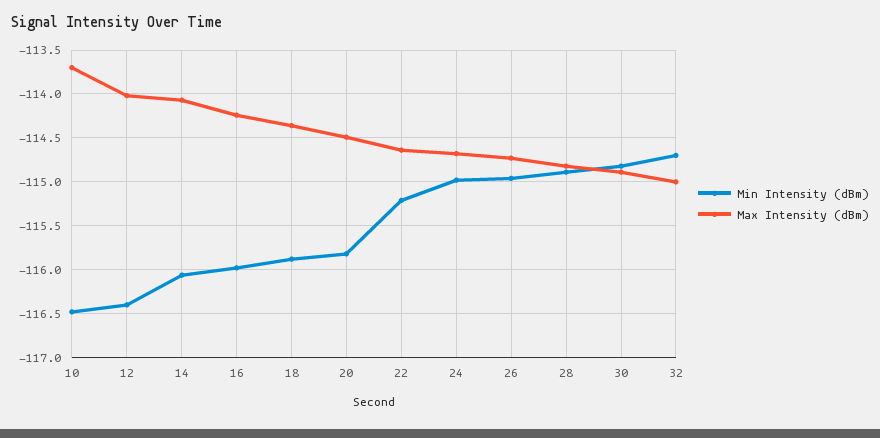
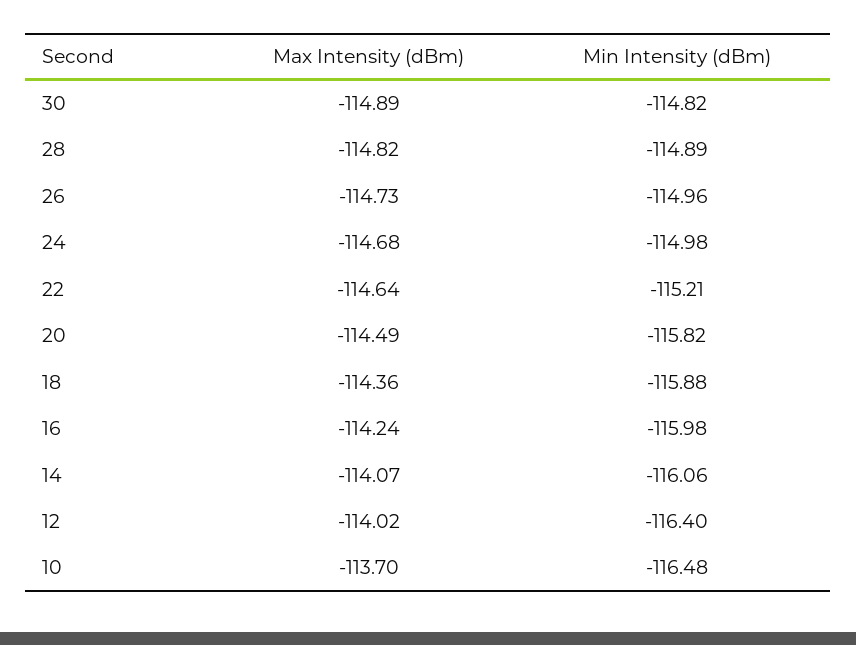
Min Intensity (dBm), 32: -114.7 -> none
Max Intensity (dBm), 32: -115 -> none

